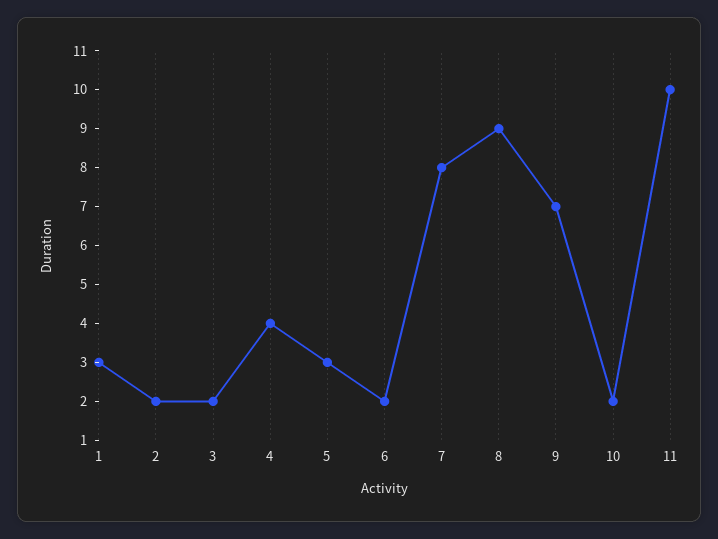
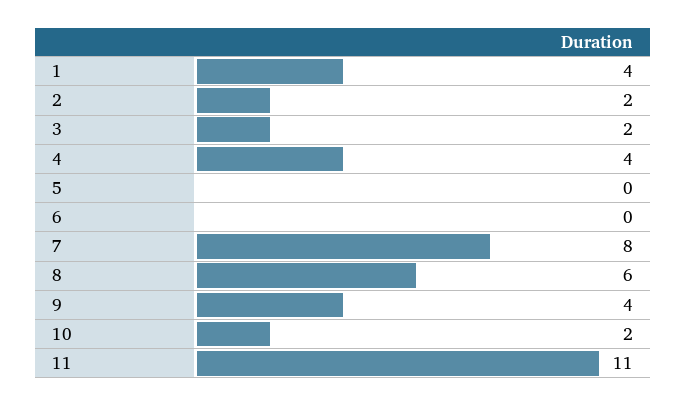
1: 3 -> 4
5: 3 -> 0
6: 2 -> 0
8: 9 -> 6
9: 7 -> 4
11: 10 -> 11

